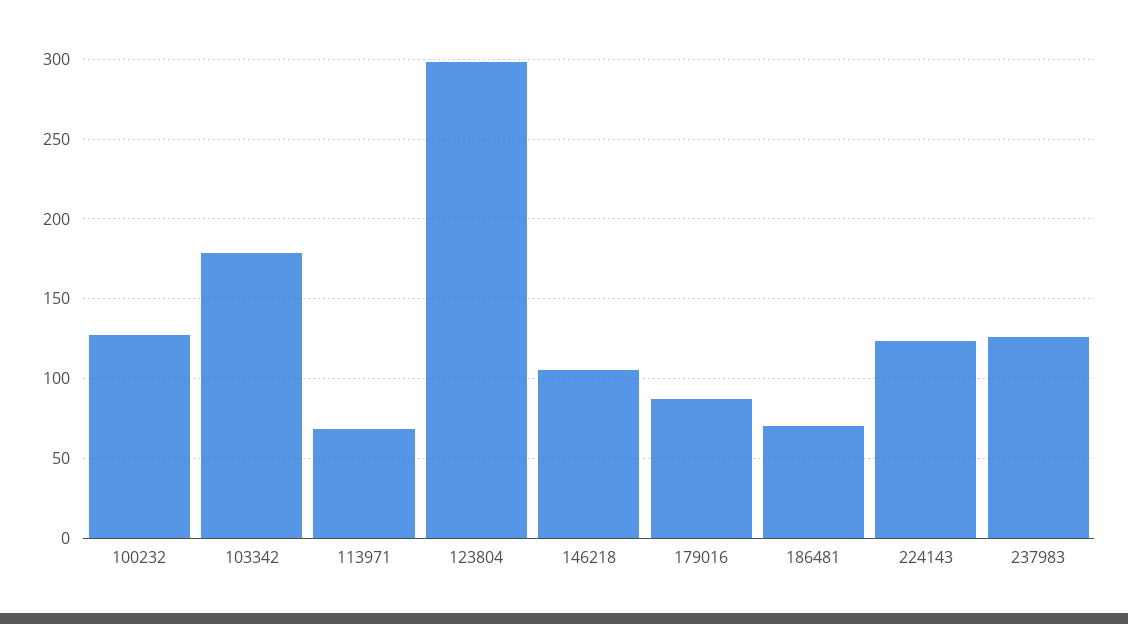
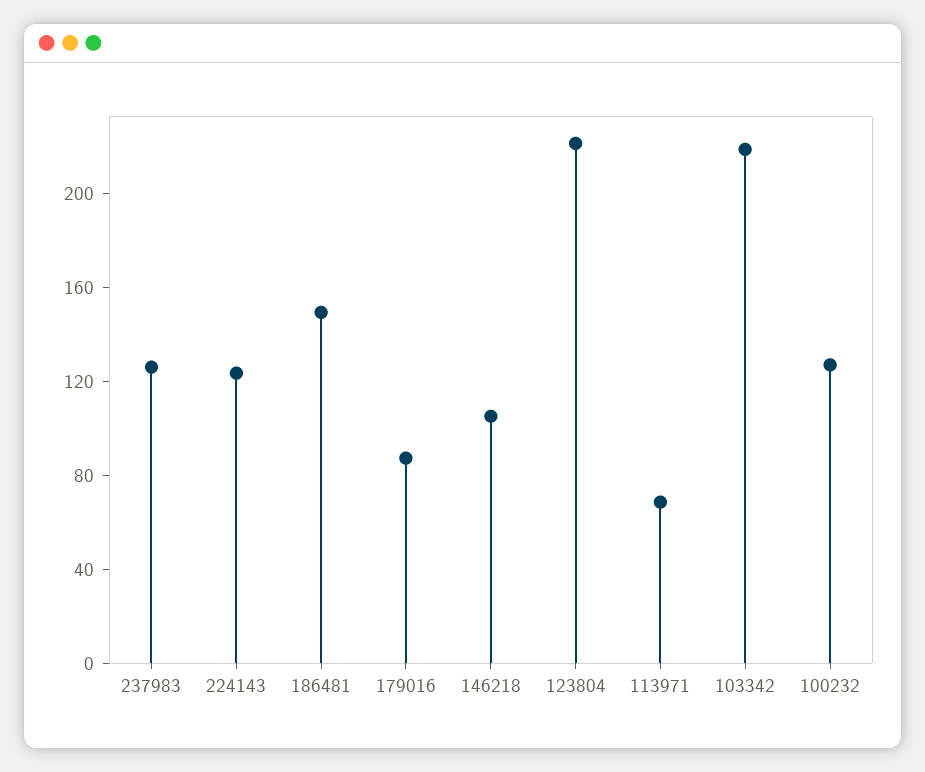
103342: 180 -> 220
123804: 300 -> 220
186481: 70 -> 150

